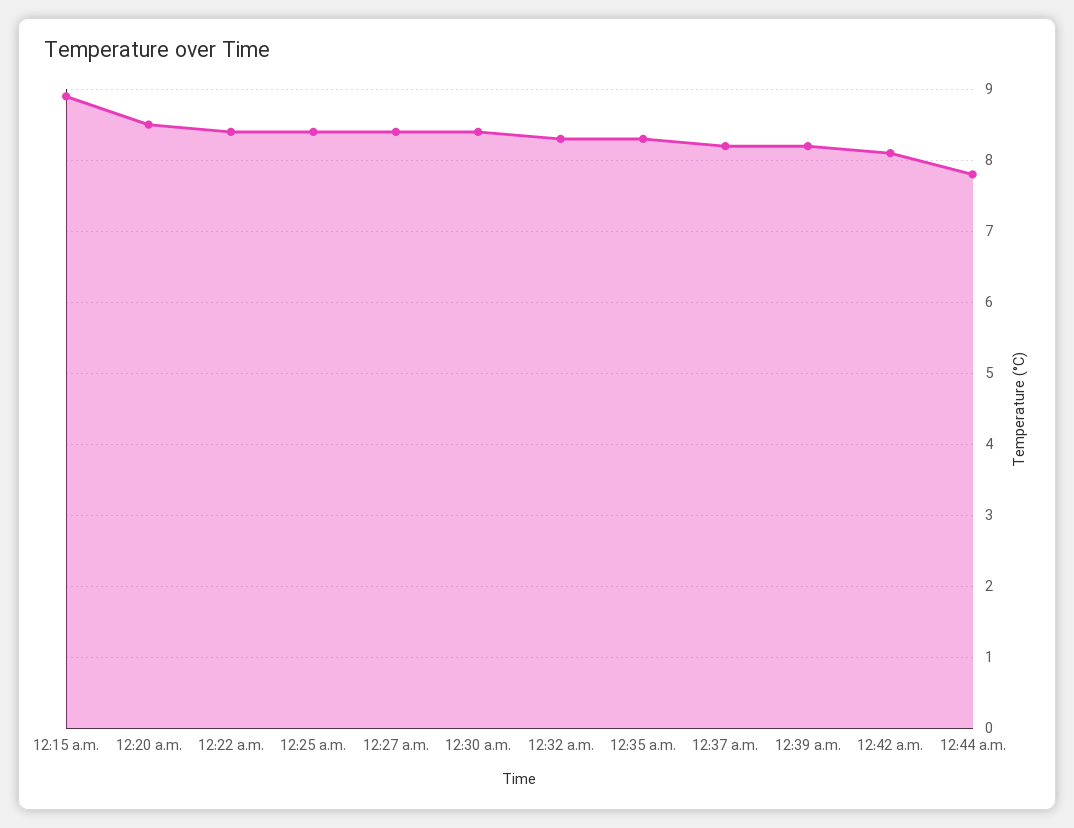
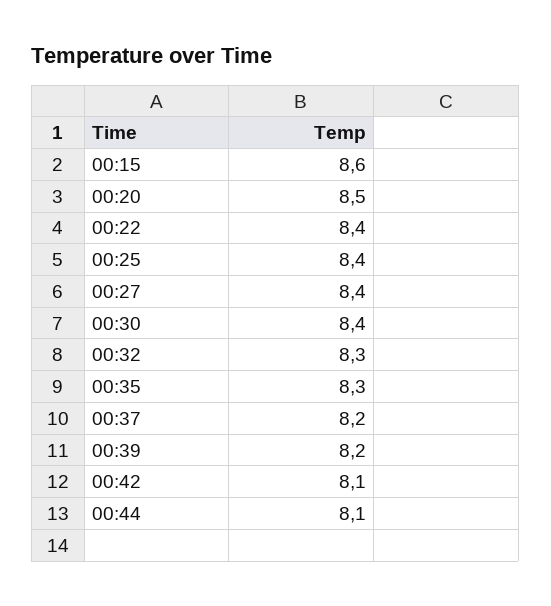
12:15 a.m.: 8.9 -> 8.6
12:44 a.m.: 7.8 -> 8.1

